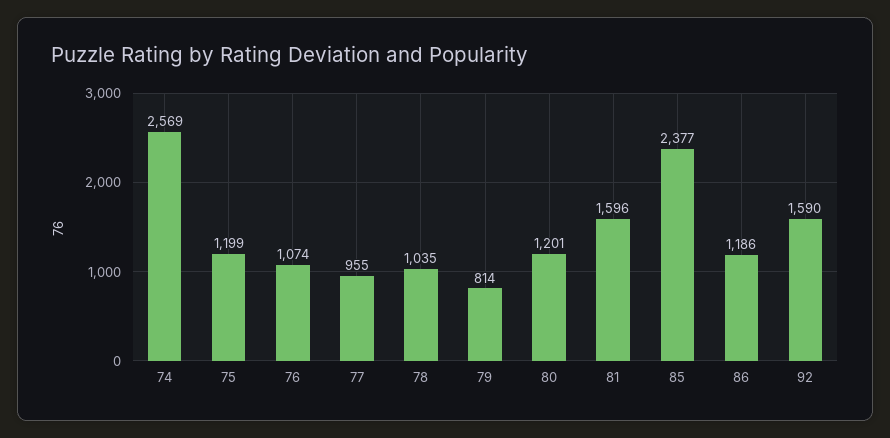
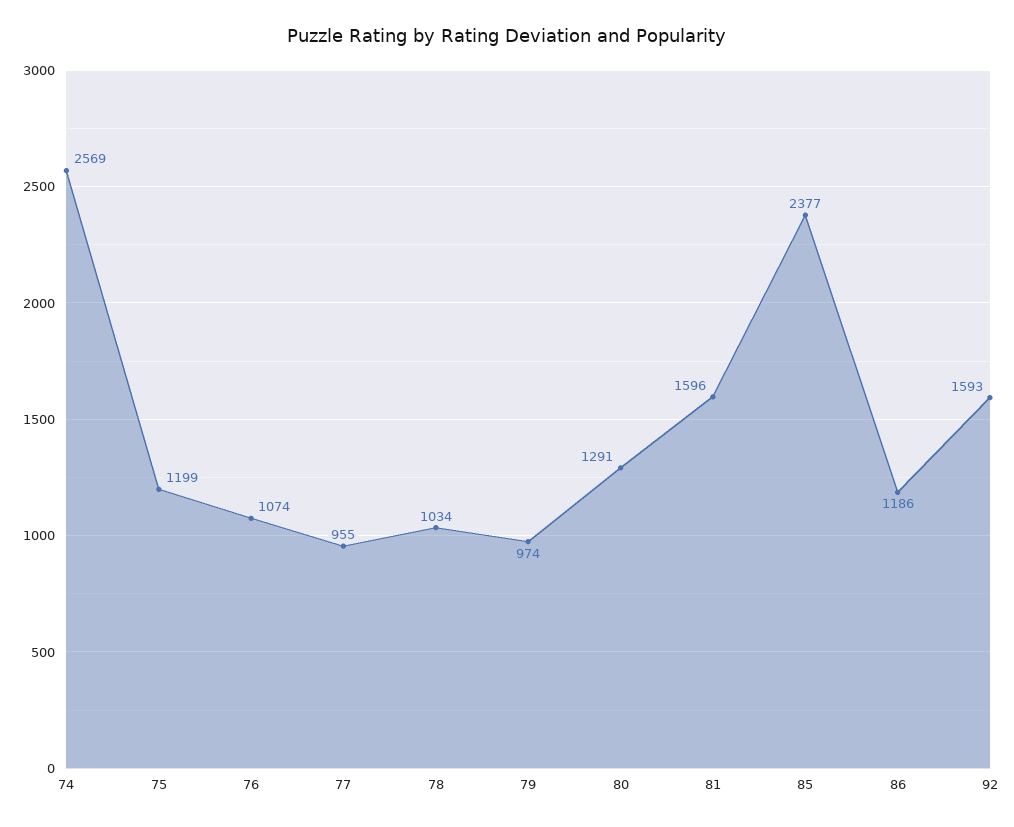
78: 1035 -> 1034
79: 814 -> 974
80: 1201 -> 1291
92: 1590 -> 1593

